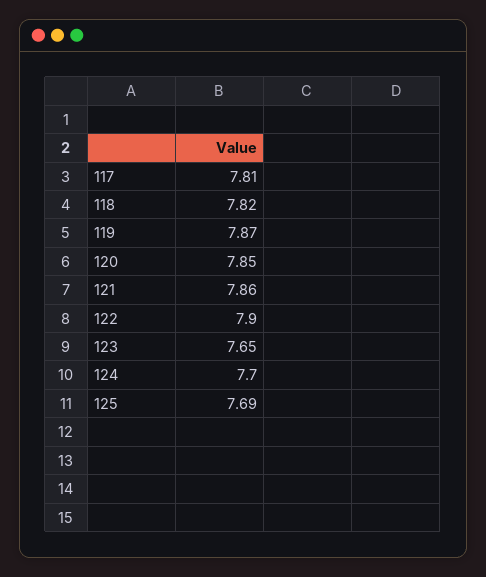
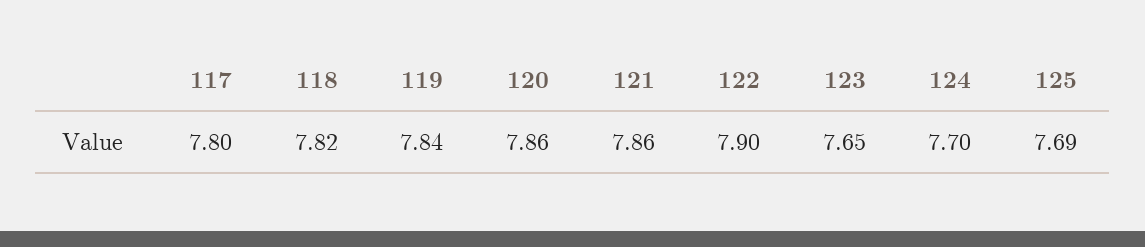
117: 7.81 -> 7.8
119: 7.87 -> 7.84
120: 7.85 -> 7.86

